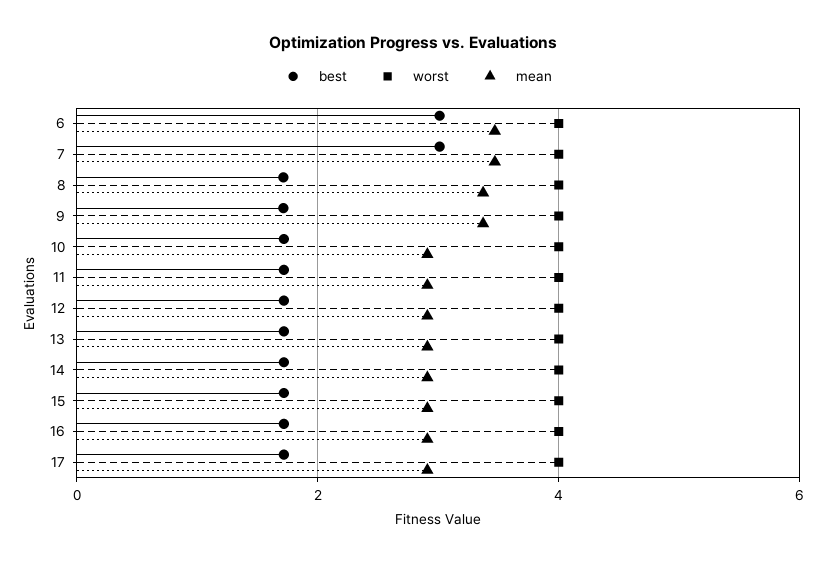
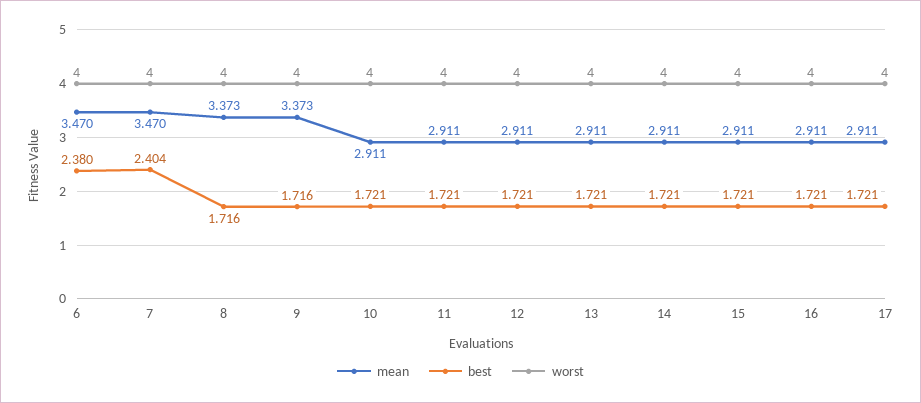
best, 6: 3 -> 2.38
best, 7: 3 -> 2.404

